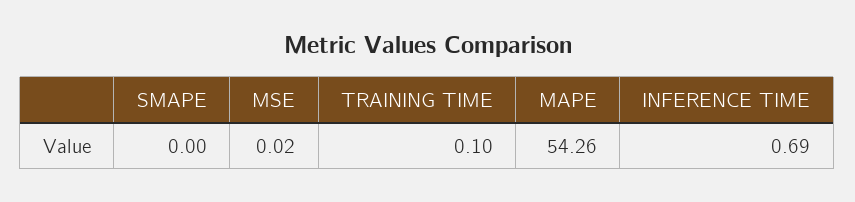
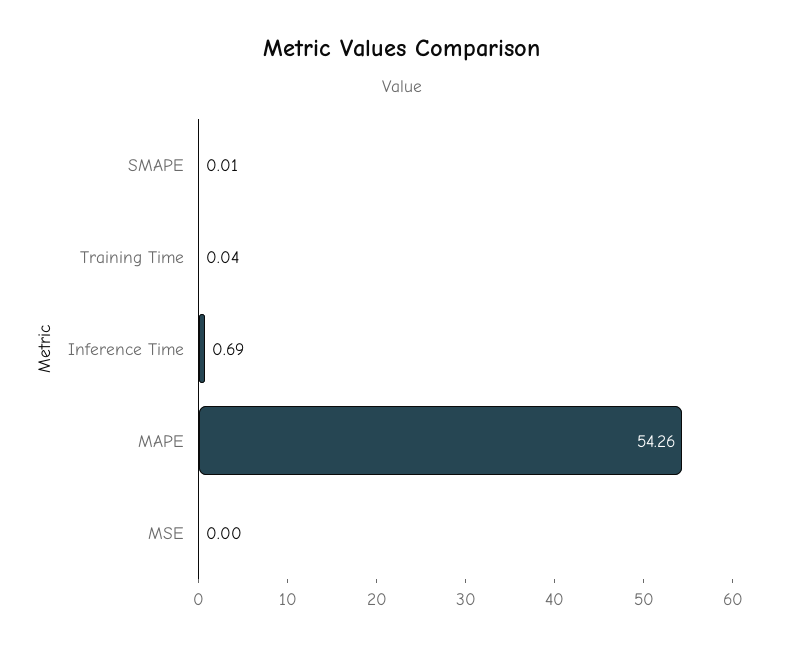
SMAPE: 0 -> 0.01
MSE: 0.02 -> 0
TRAINING TIME: 0.1 -> 0.04

